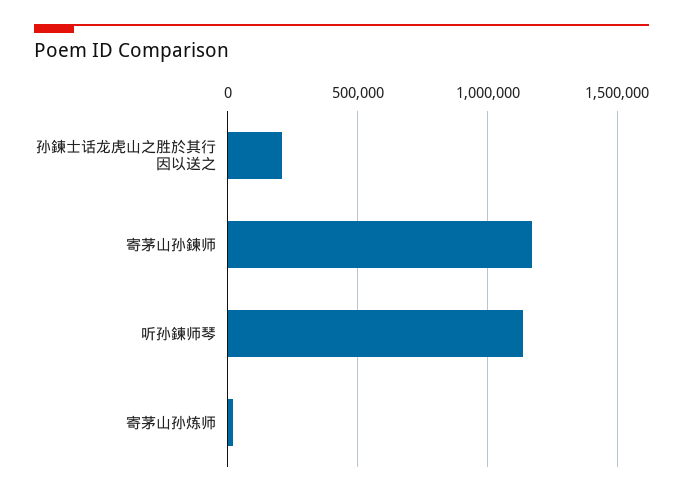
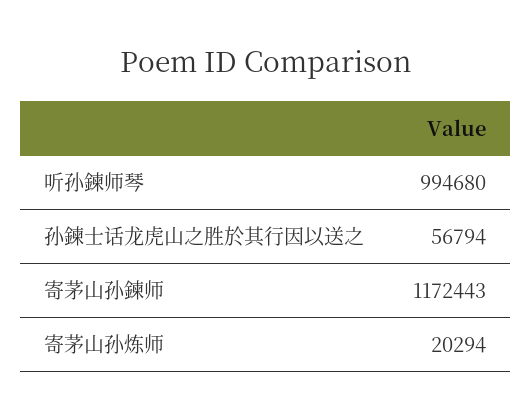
孙鍊士话龙虎山之胜於其行因以送之: 200000 -> 56794
听孙鍊师琴: 1150000 -> 994680

